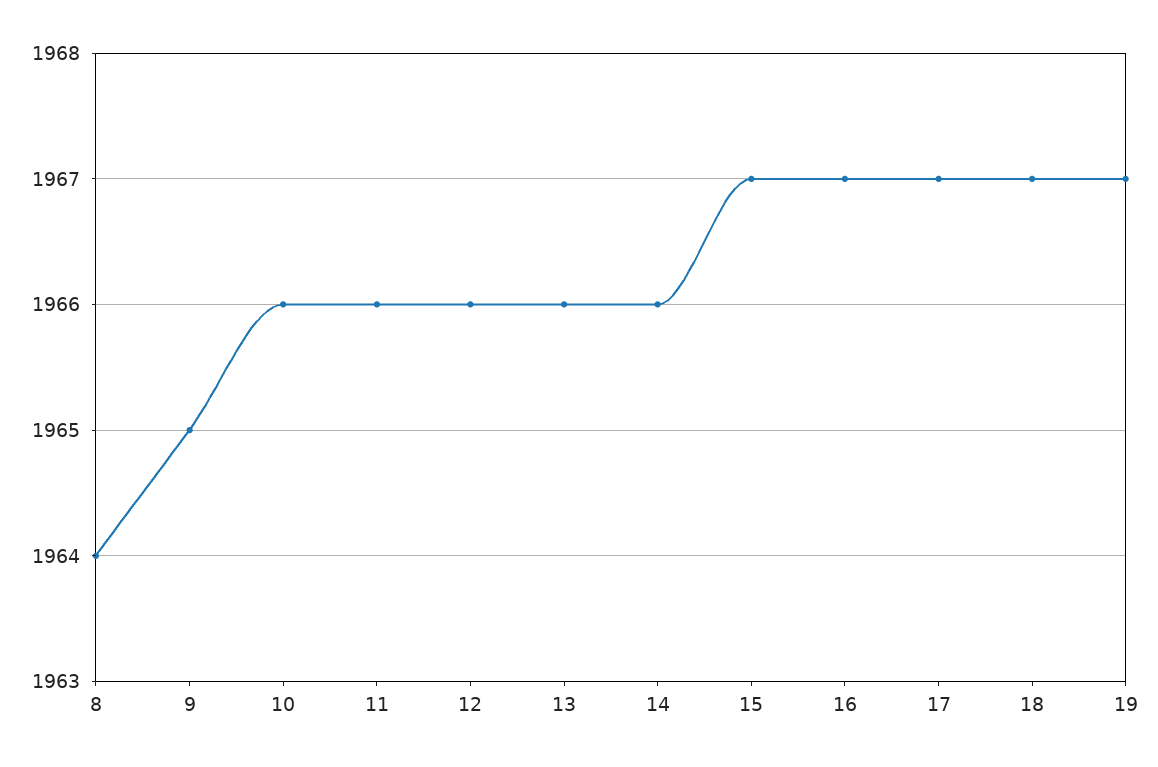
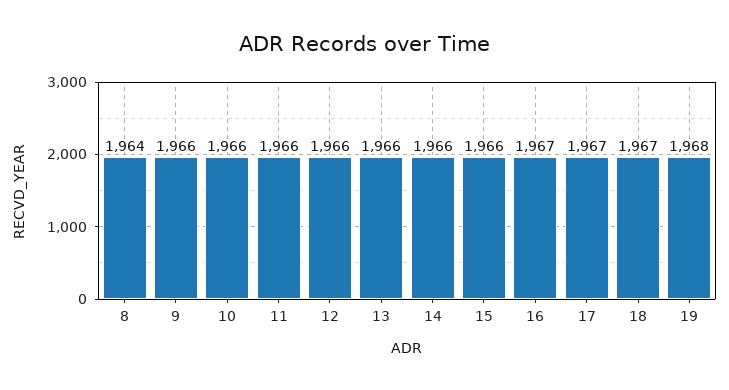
9: 1965 -> 1966
15: 1967 -> 1966
19: 1967 -> 1968

